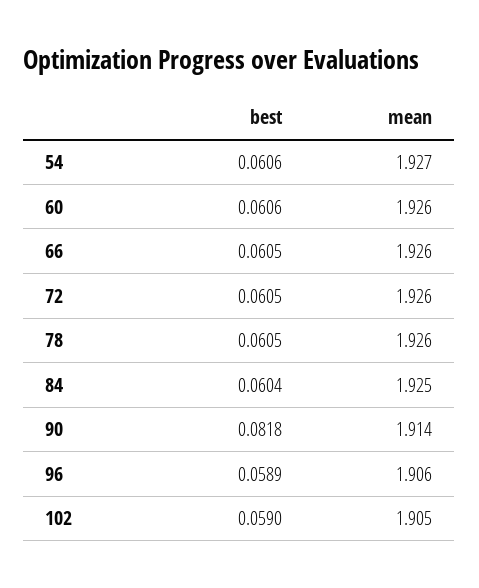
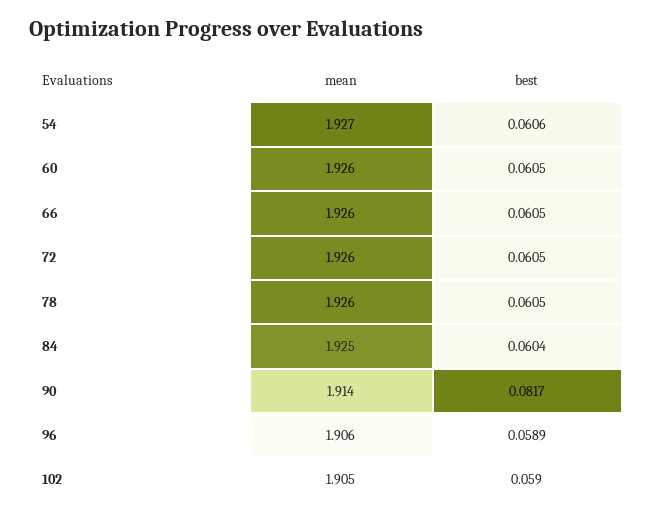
best, 60: 0.0606 -> 0.0605
best, 90: 0.0818 -> 0.0817

